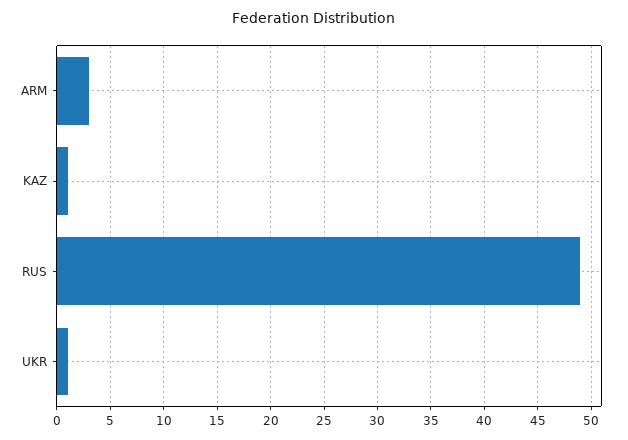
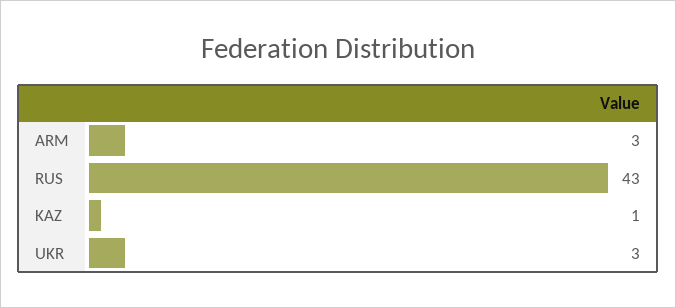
RUS: 49 -> 43
UKR: 1 -> 3

